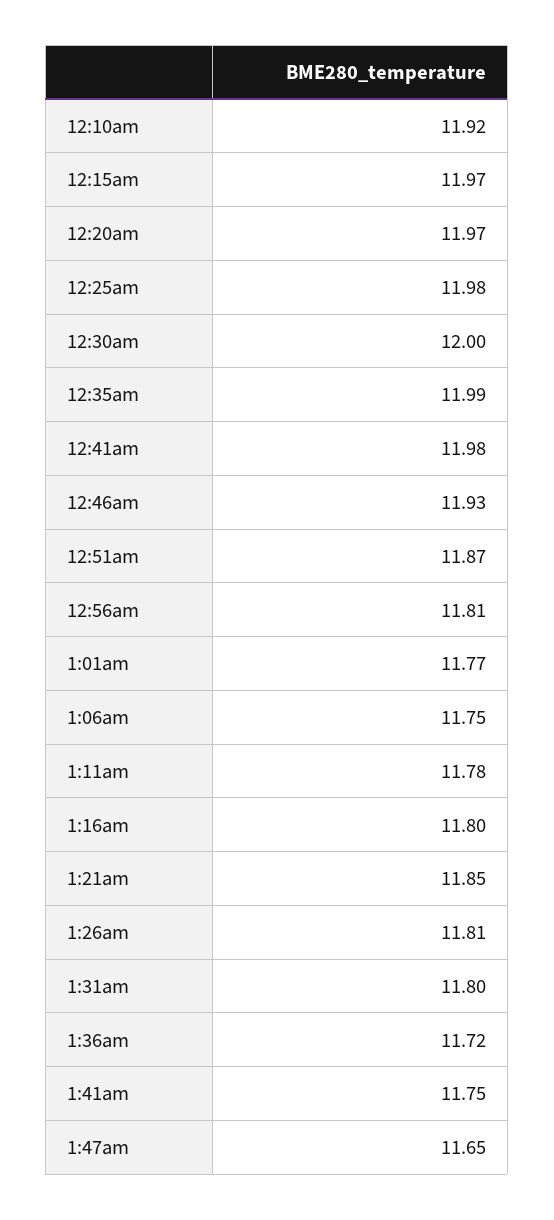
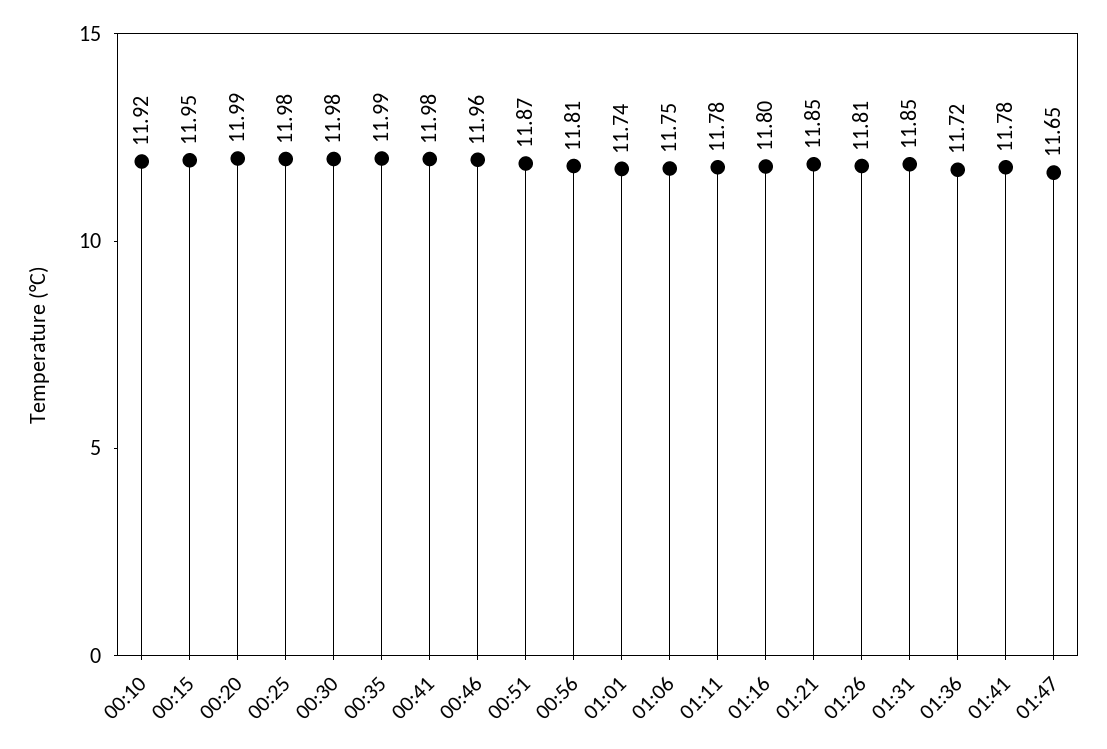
12:15am: 11.97 -> 11.95
12:20am: 11.97 -> 11.99
12:30am: 12 -> 11.98
12:46am: 11.93 -> 11.96
1:01am: 11.77 -> 11.74
1:31am: 11.8 -> 11.85
1:41am: 11.75 -> 11.78

